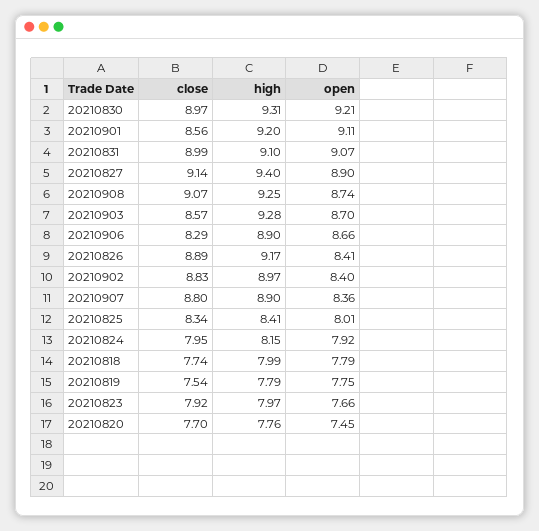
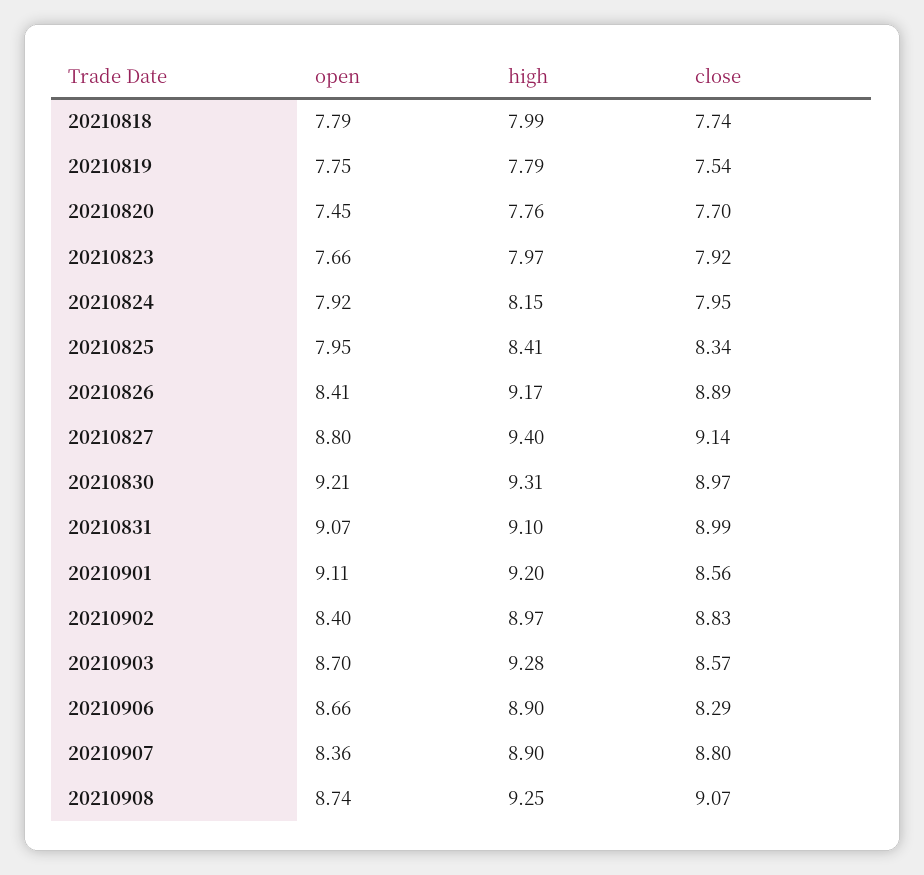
open, 20210827: 8.9 -> 8.8
open, 20210825: 8.01 -> 7.95

